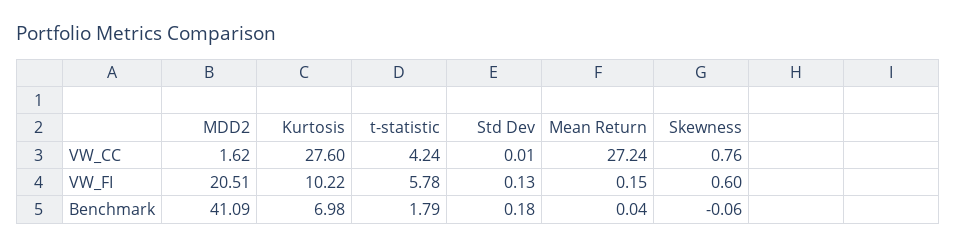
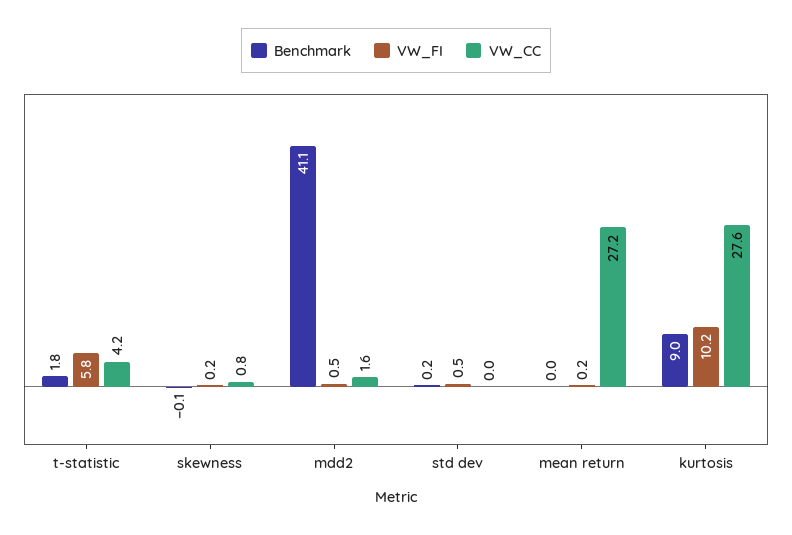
VW_FI, MDD2: 20.51 -> 0.5
VW_FI, Std Dev: 0.13 -> 0.5
VW_FI, Skewness: 0.6 -> 0.2
Benchmark, Kurtosis: 6.98 -> 9

